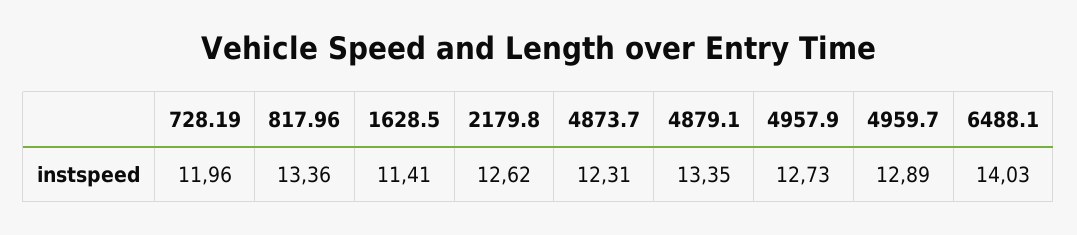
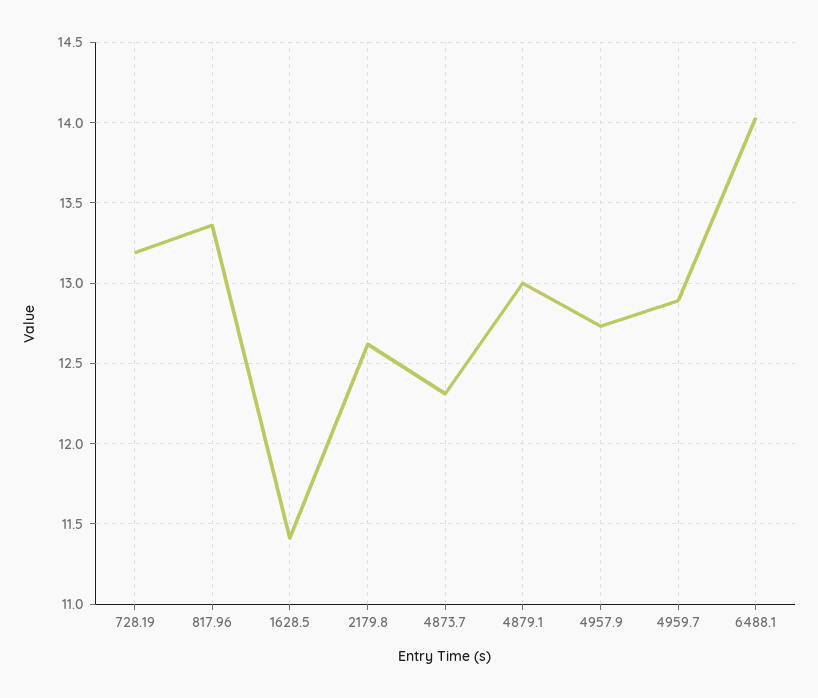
728.19: 11.96 -> 13.2
4879.1: 13.35 -> 13

